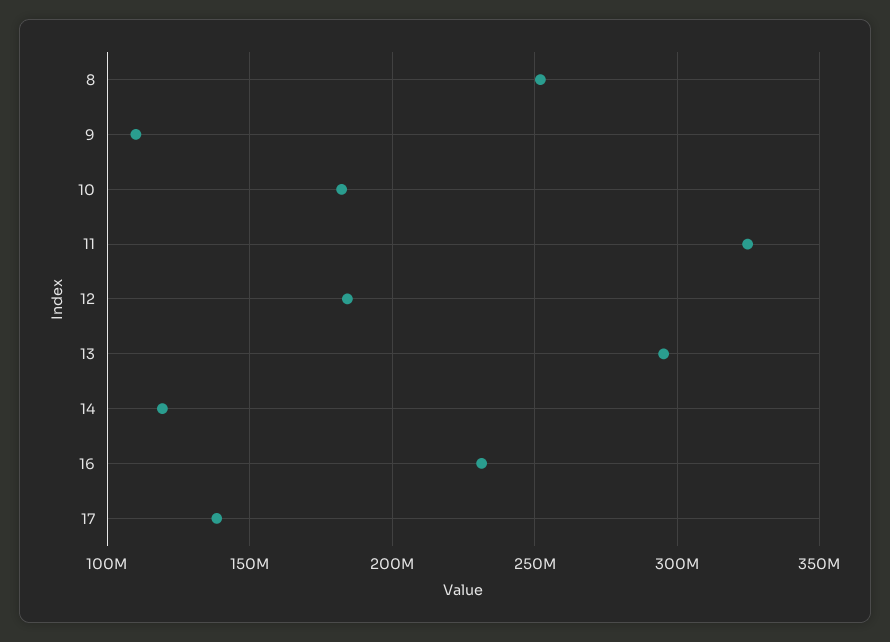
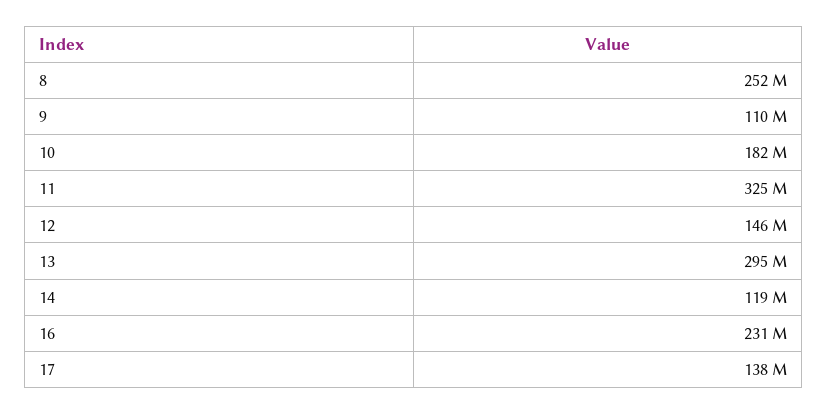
12: 185000000 -> 146000000

